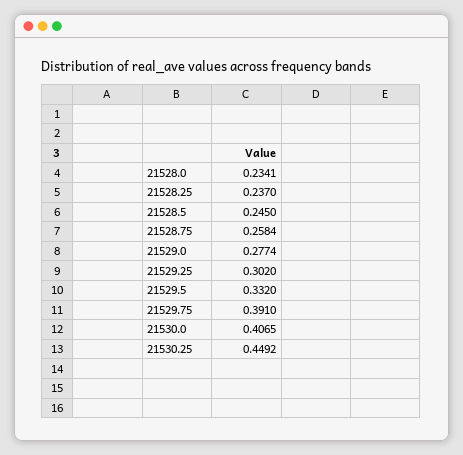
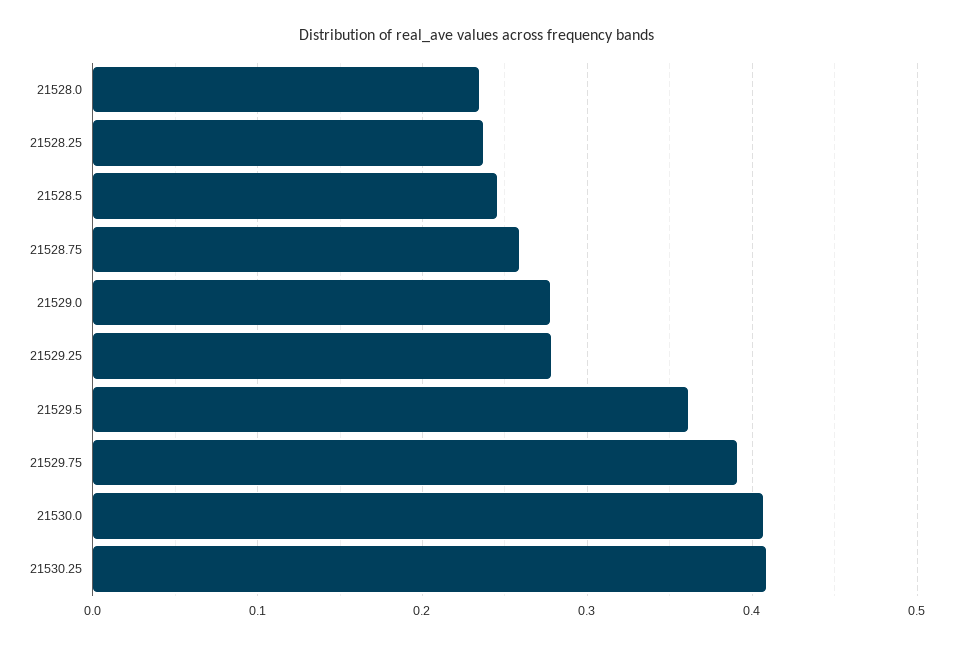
21529.25: 0.302 -> 0.28
21529.5: 0.332 -> 0.36
21530.25: 0.4492 -> 0.41

